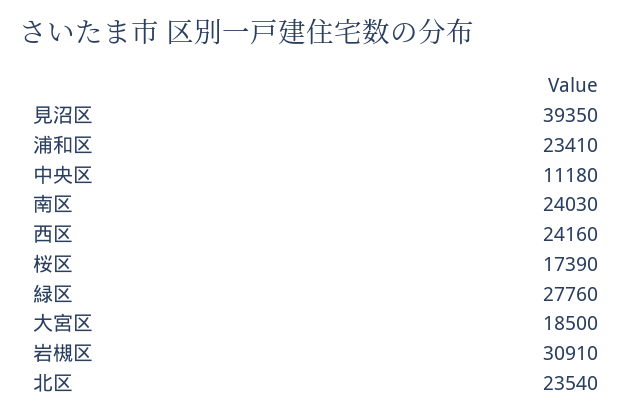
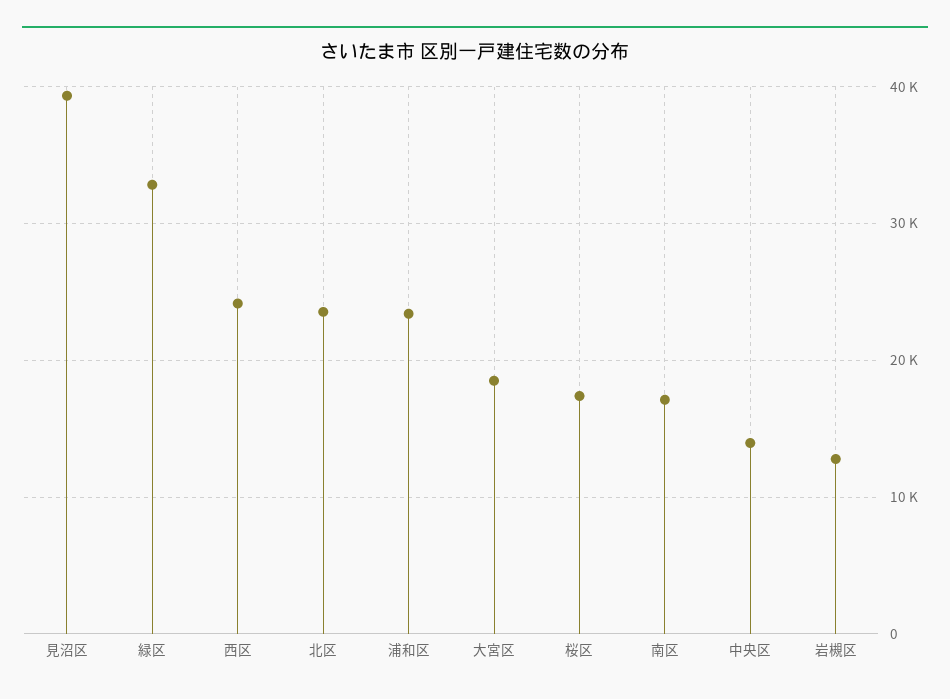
中央区: 11180 -> 14000
南区: 24030 -> 17000
緑区: 27760 -> 33000
岩槻区: 30910 -> 13000

